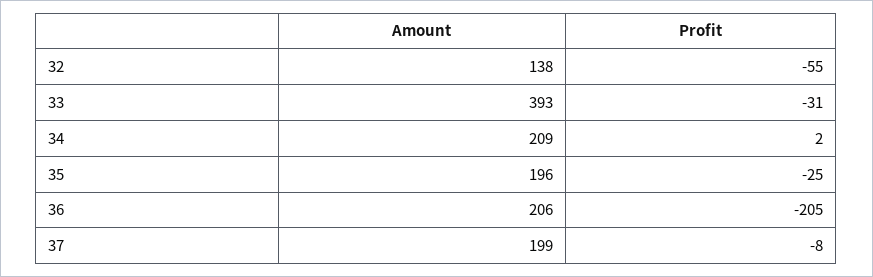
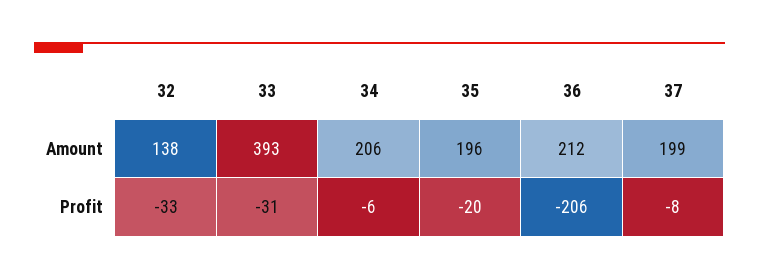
Profit, 32: -55 -> -33
Amount, 34: 209 -> 206
Profit, 34: 2 -> -6
Profit, 35: -25 -> -20
Amount, 36: 206 -> 212
Profit, 36: -205 -> -206

